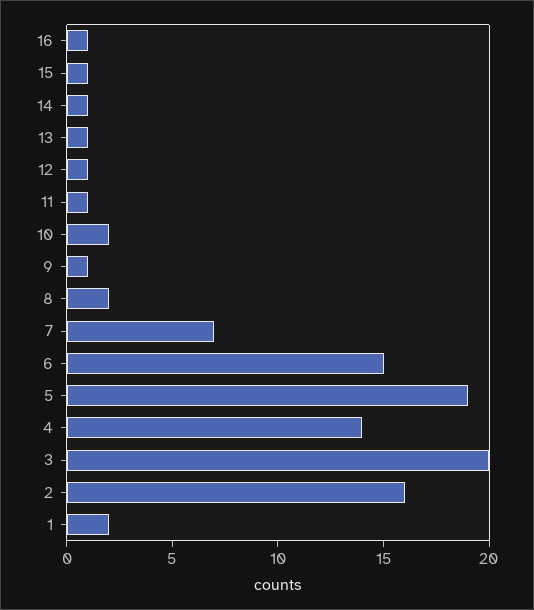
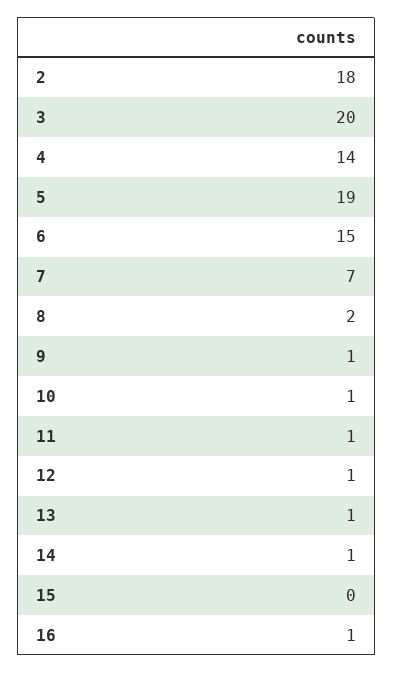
15: 1 -> 0
10: 2 -> 1
2: 16 -> 18
1: 2 -> none

